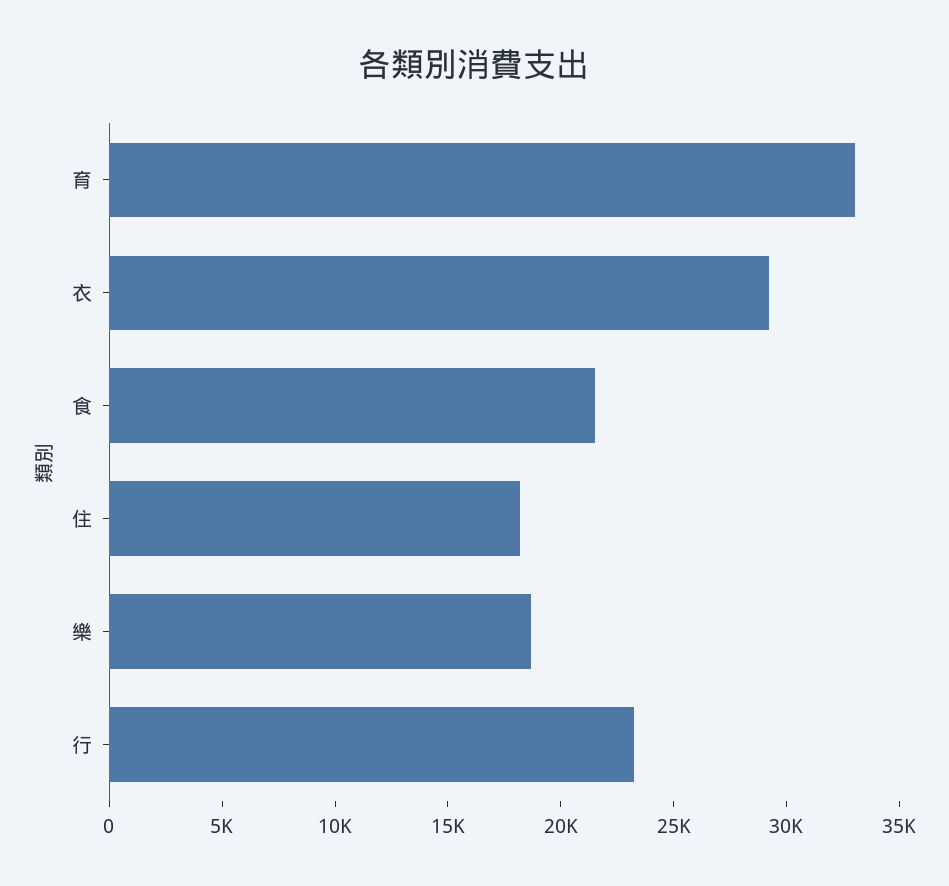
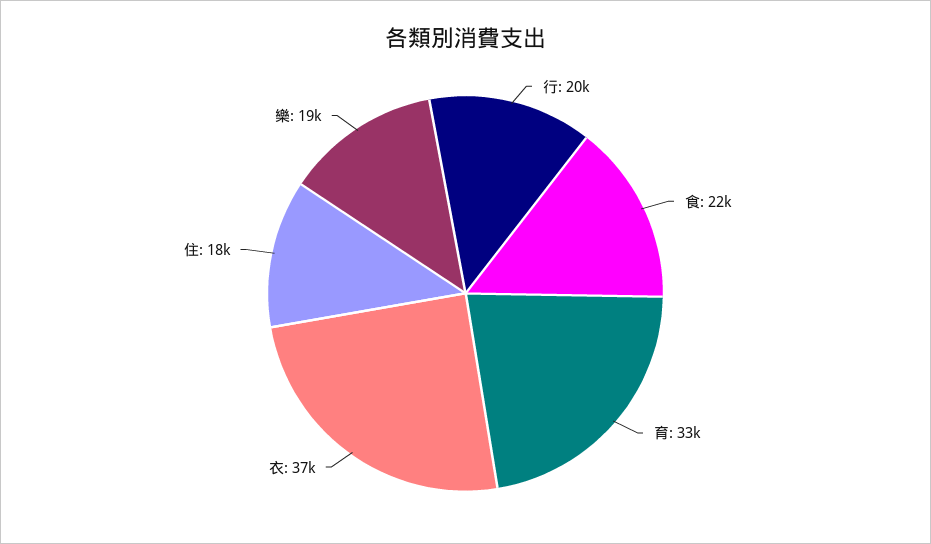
衣: 29000 -> 37000
行: 23000 -> 20000

